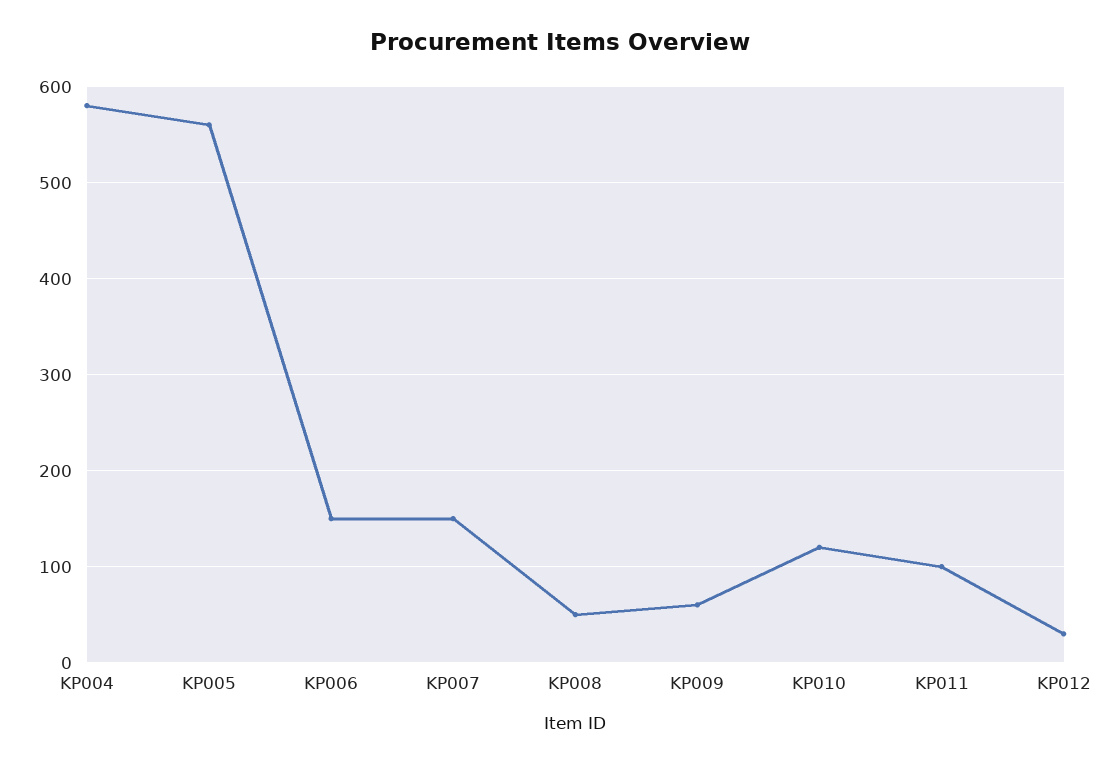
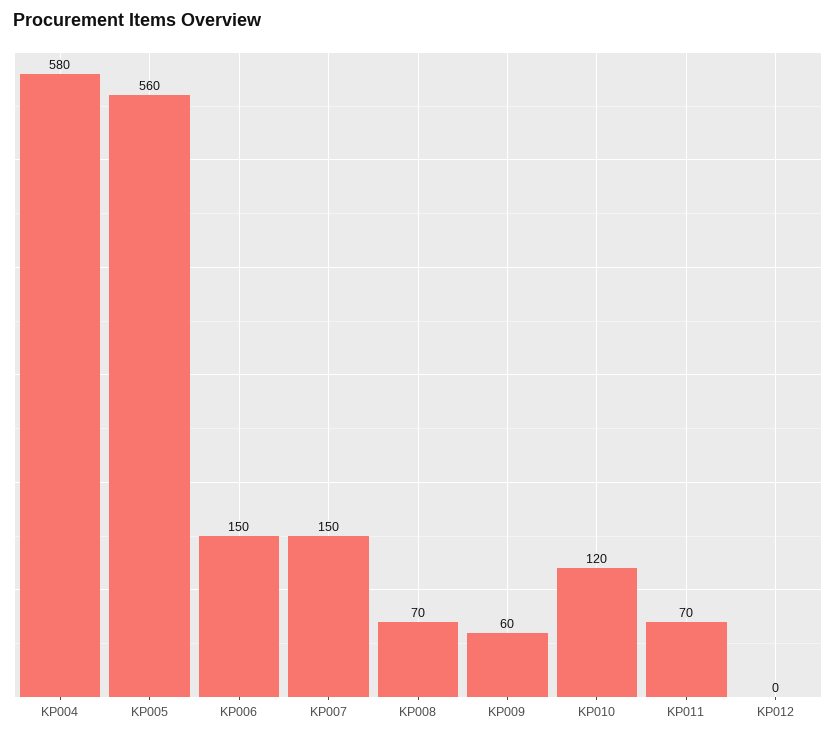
KP008: 50 -> 70
KP011: 100 -> 70
KP012: 30 -> 0

